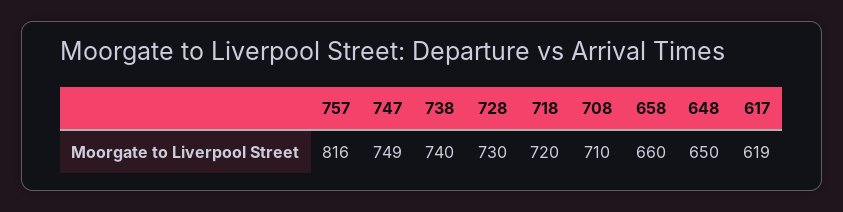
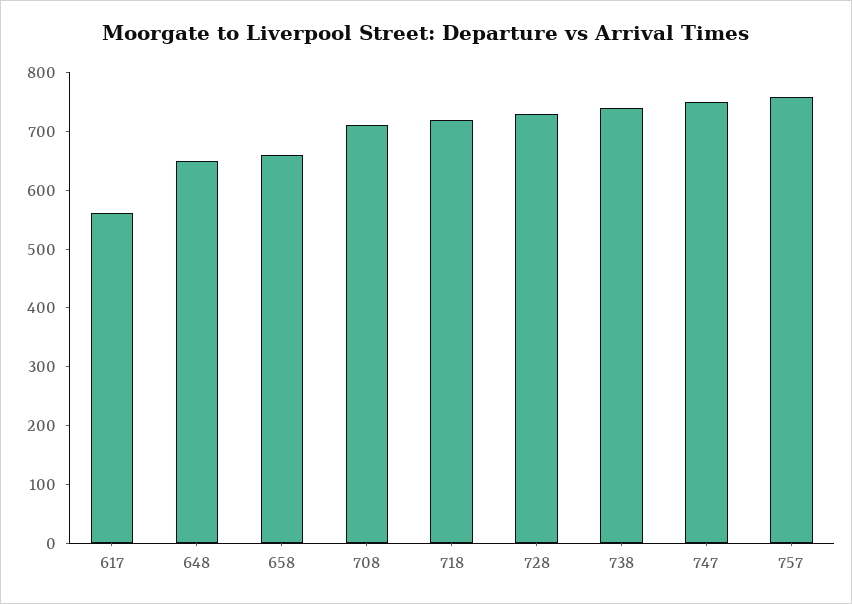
757: 816 -> 760
617: 619 -> 560

